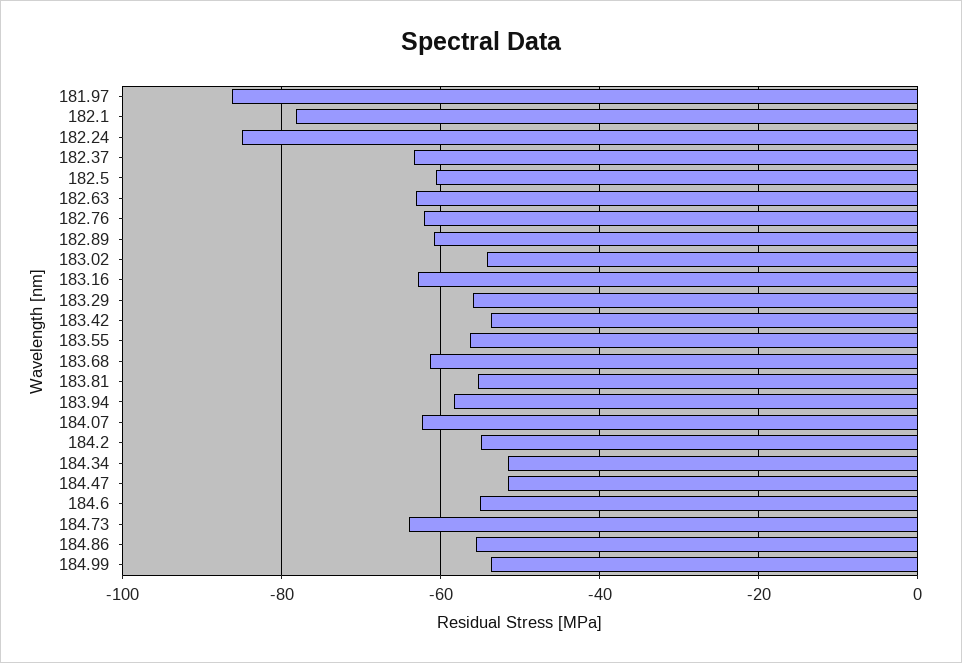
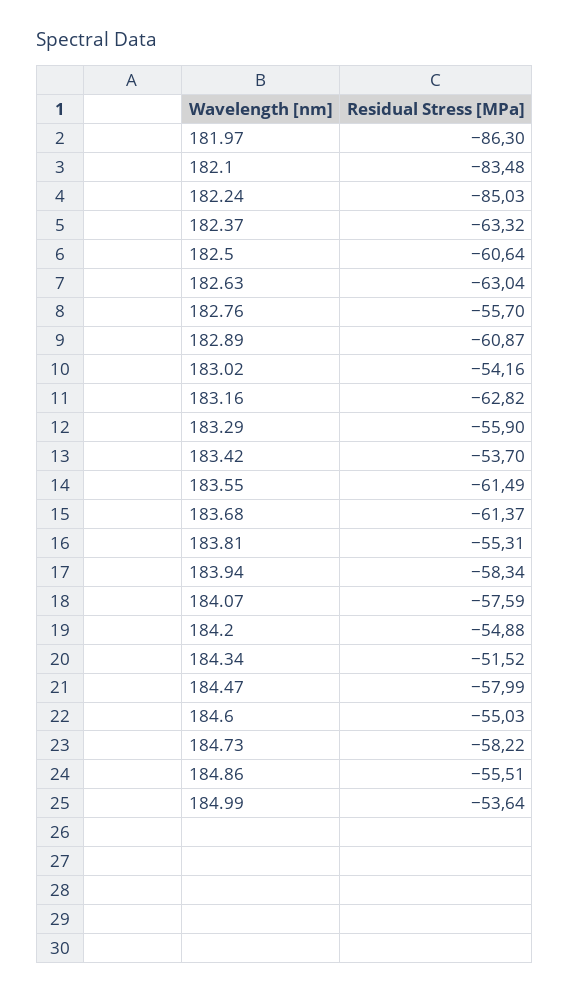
182.1: -78 -> -83.48
182.76: -62 -> -55.7
183.55: -56 -> -61.49
184.07: -62 -> -57.59
184.47: -52 -> -57.99
184.73: -64 -> -58.22

